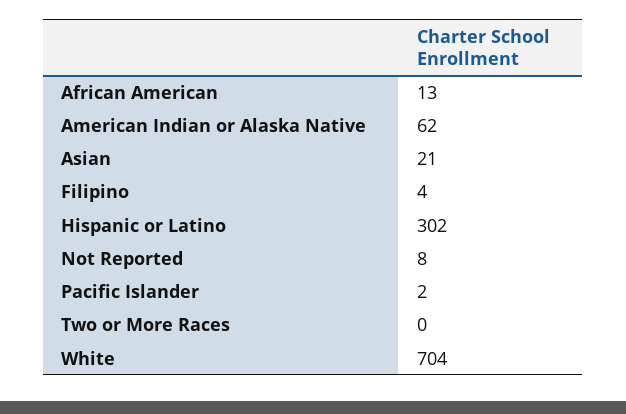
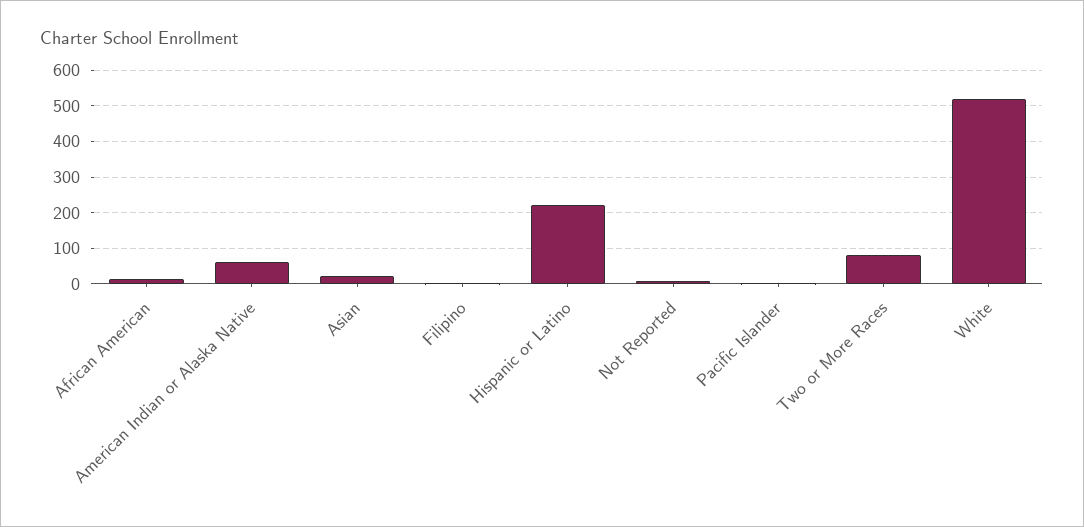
Hispanic or Latino: 302 -> 220
Two or More Races: 0 -> 80
White: 704 -> 520

